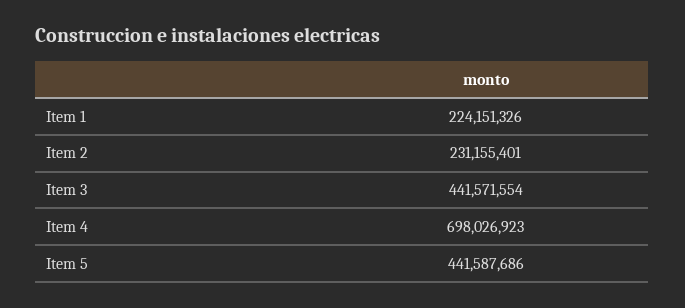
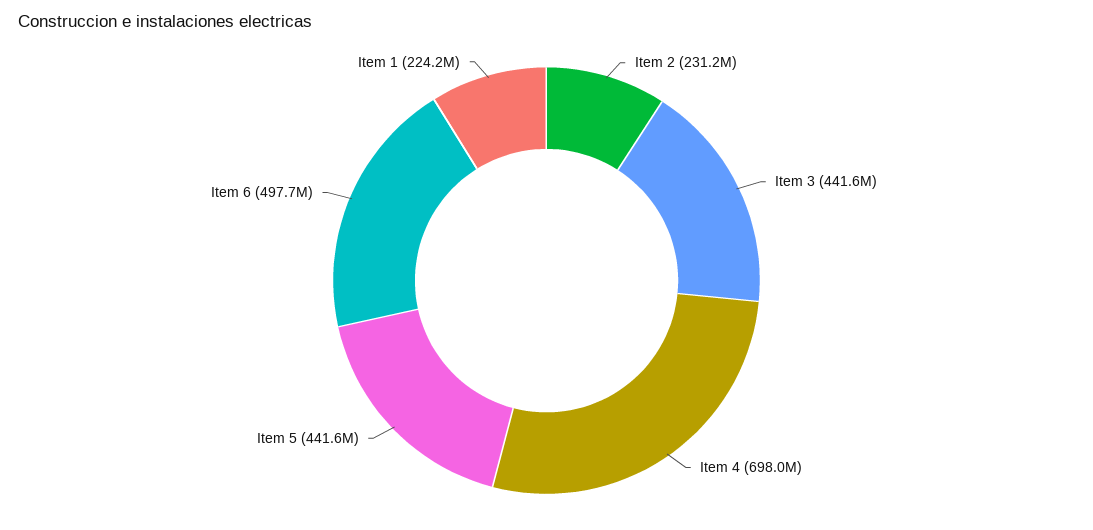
Item 6: none -> 497700000

